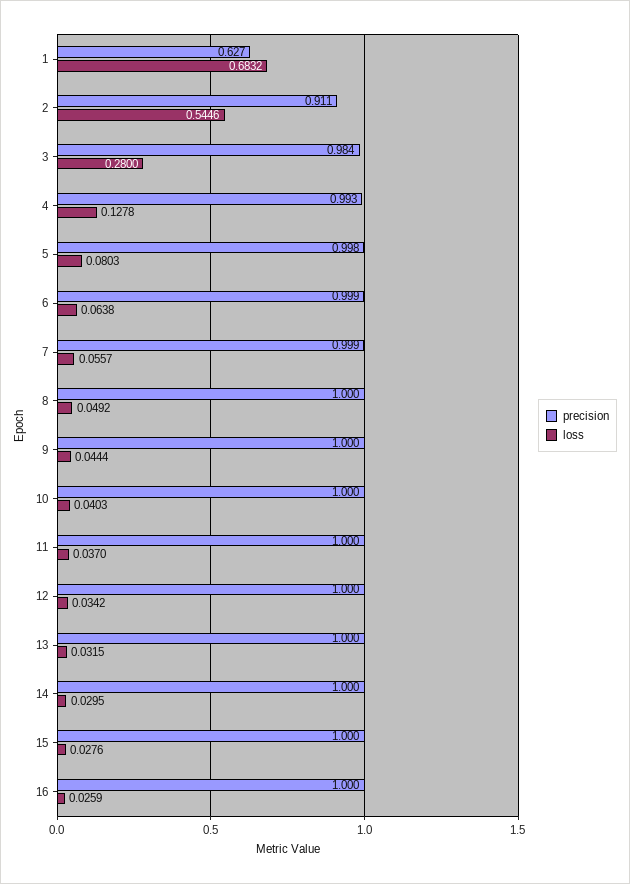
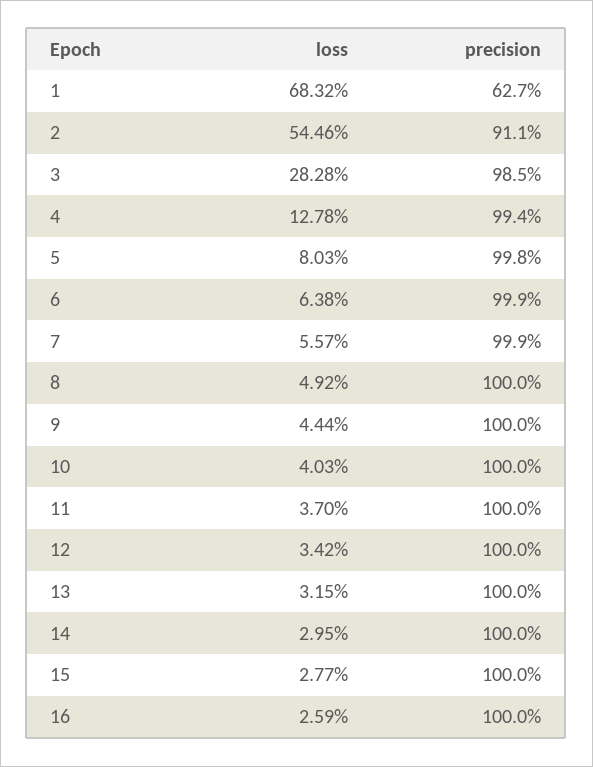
precision, 3: 0.984 -> 0.985
loss, 3: 0.28 -> 0.2828
precision, 4: 0.993 -> 0.994
loss, 15: 0.0276 -> 0.0277

